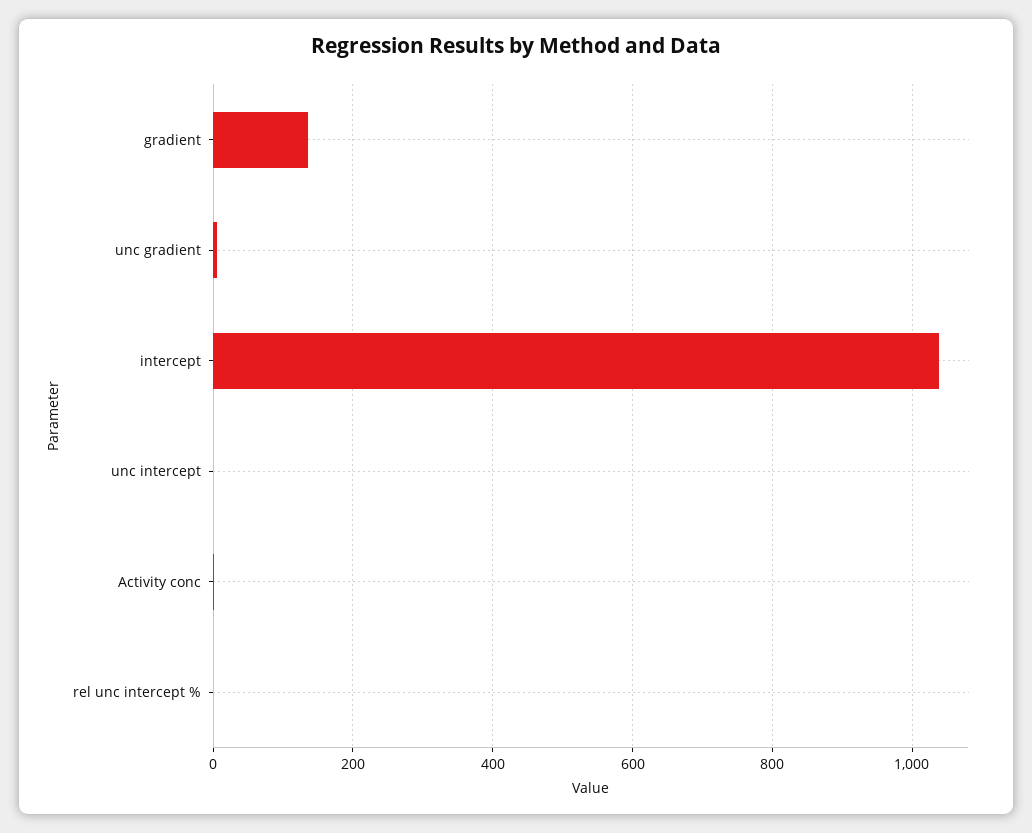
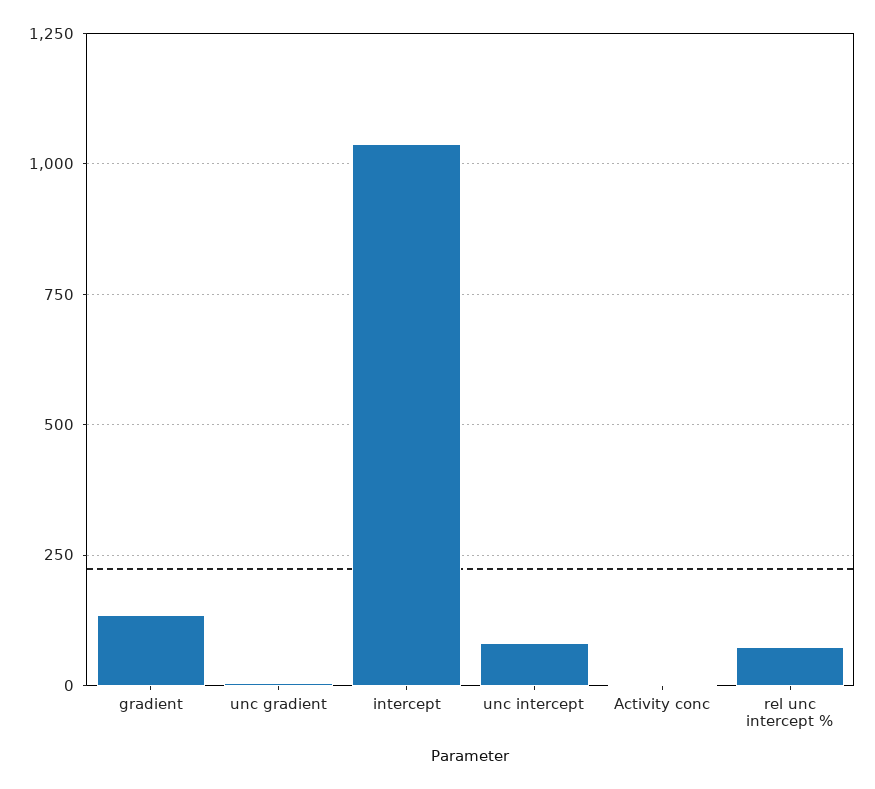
unc intercept: 0 -> 75
rel unc intercept %: 0 -> 75

